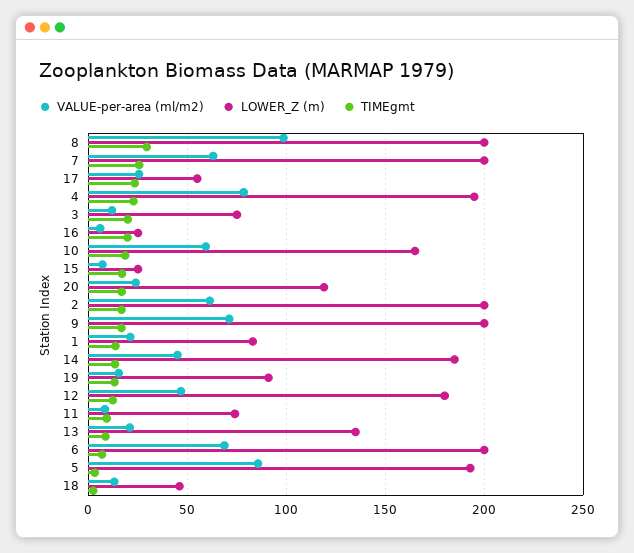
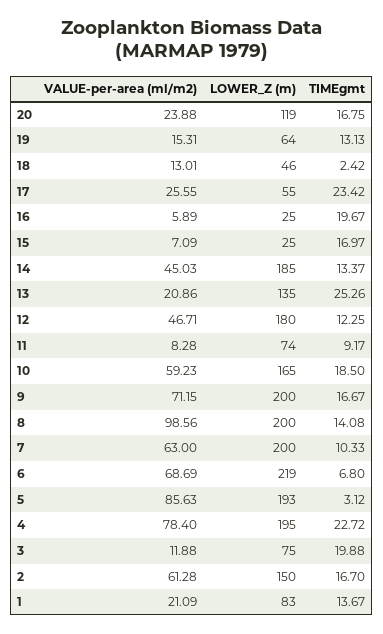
TIMEgmt, 8: 30 -> 14.08
TIMEgmt, 7: 25 -> 10.33
LOWER_Z (m), 2: 200 -> 150
LOWER_Z (m), 19: 90 -> 64
TIMEgmt, 13: 10 -> 25.26
LOWER_Z (m), 6: 200 -> 219

